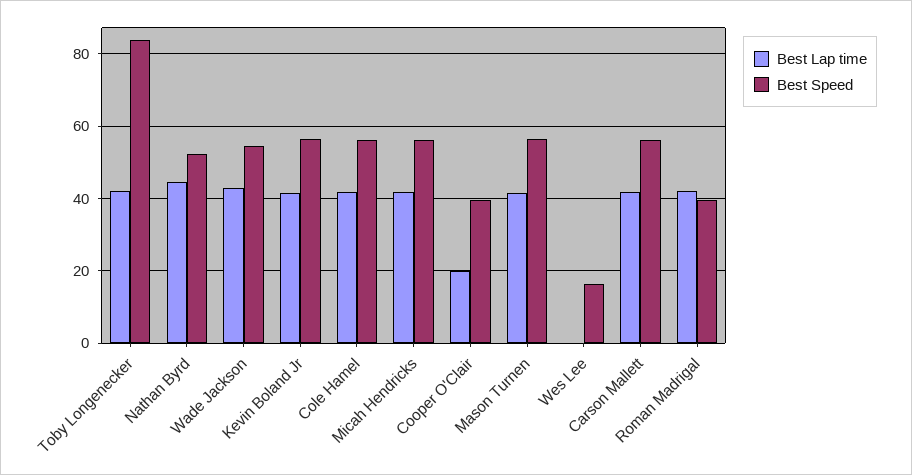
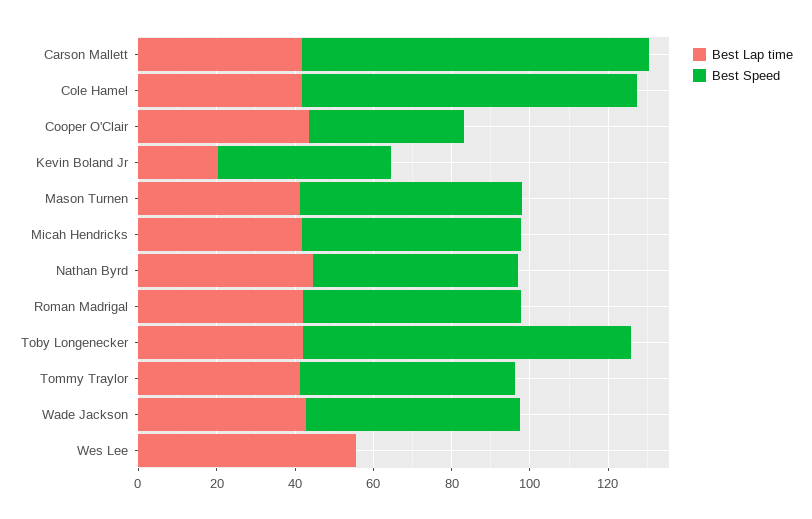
Best Lap time, Kevin Boland Jr: 42 -> 20
Best Speed, Kevin Boland Jr: 56 -> 45
Best Speed, Cole Hamel: 56 -> 85
Best Lap time, Cooper O'Clair: 20 -> 45
Best Lap time, Wes Lee: 0 -> 55
Best Speed, Wes Lee: 16 -> 0
Best Speed, Carson Mallett: 56 -> 90
Best Speed, Roman Madrigal: 40 -> 55
Best Lap time, Tommy Traylor: none -> 40
Best Speed, Tommy Traylor: none -> 55

